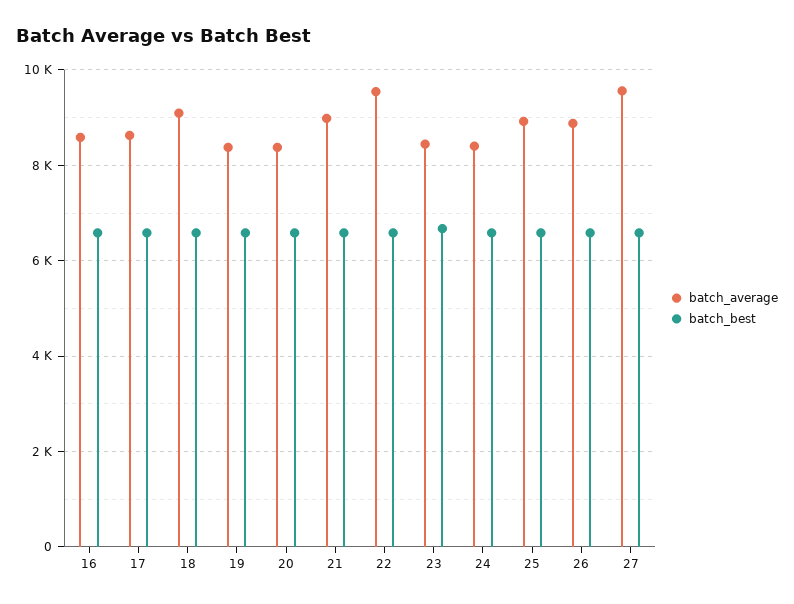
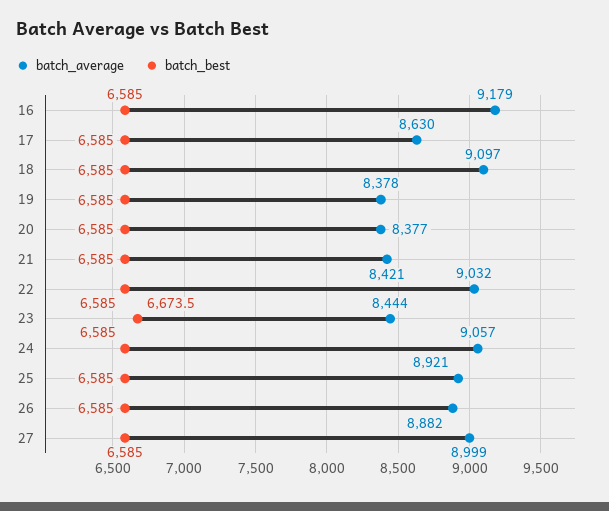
batch_average, 16: 8600 -> 9179
batch_average, 21: 9000 -> 8421
batch_average, 22: 9600 -> 9032
batch_average, 24: 8400 -> 9057
batch_average, 27: 9600 -> 8999

